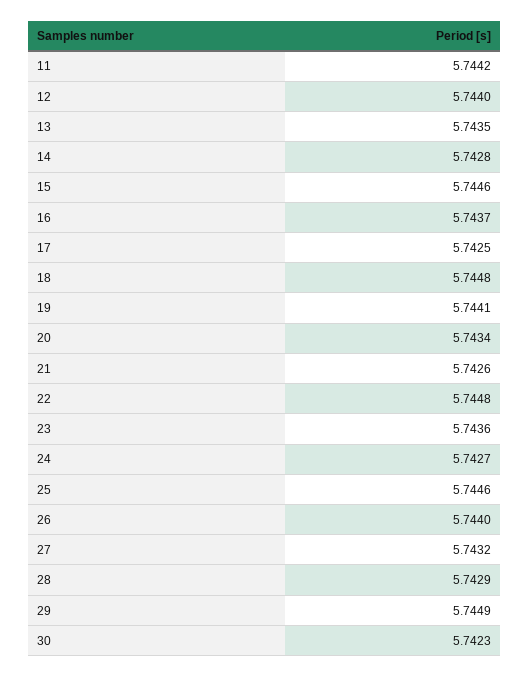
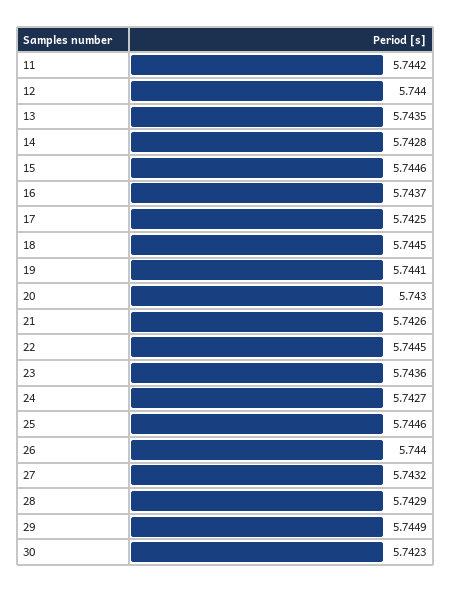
18: 5.7448 -> 5.7445
20: 5.7434 -> 5.743
22: 5.7448 -> 5.7445

